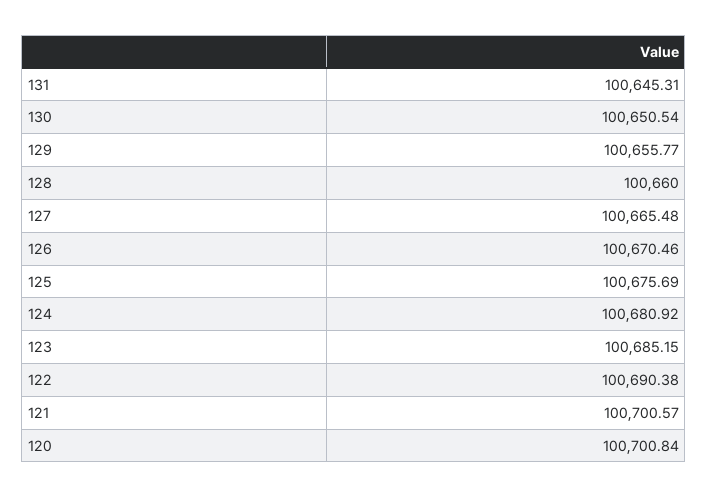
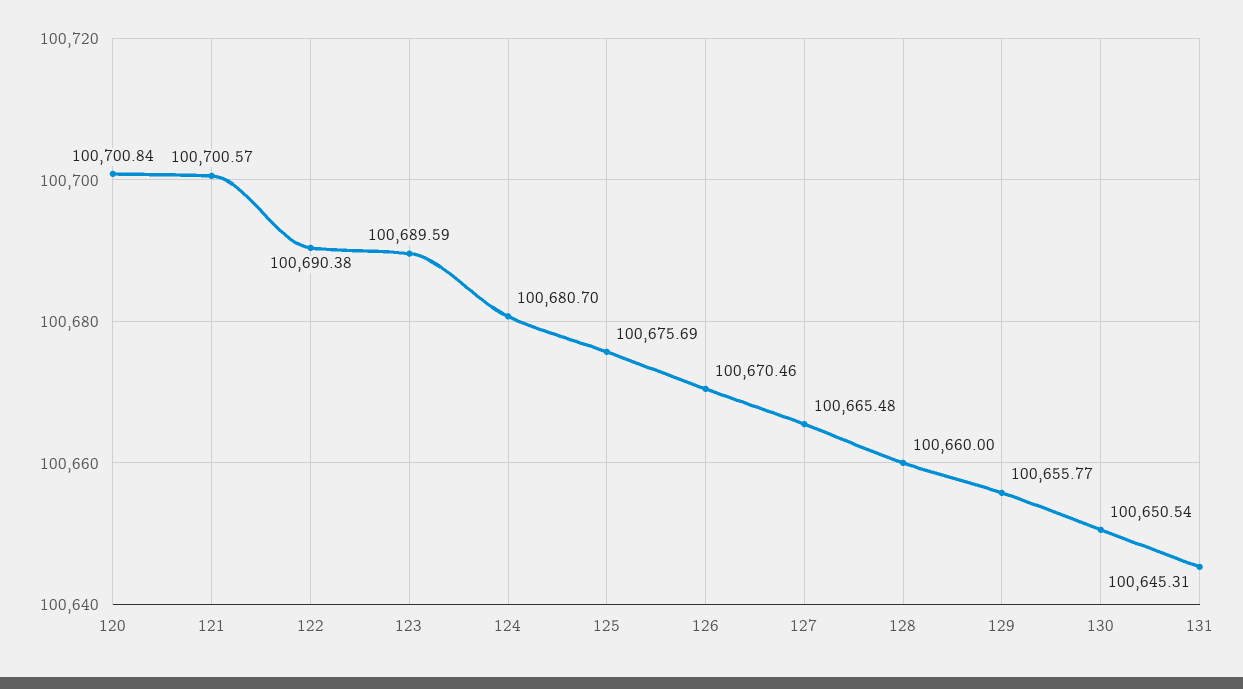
124: 100680.92 -> 100680.7
123: 100685.15 -> 100689.59

